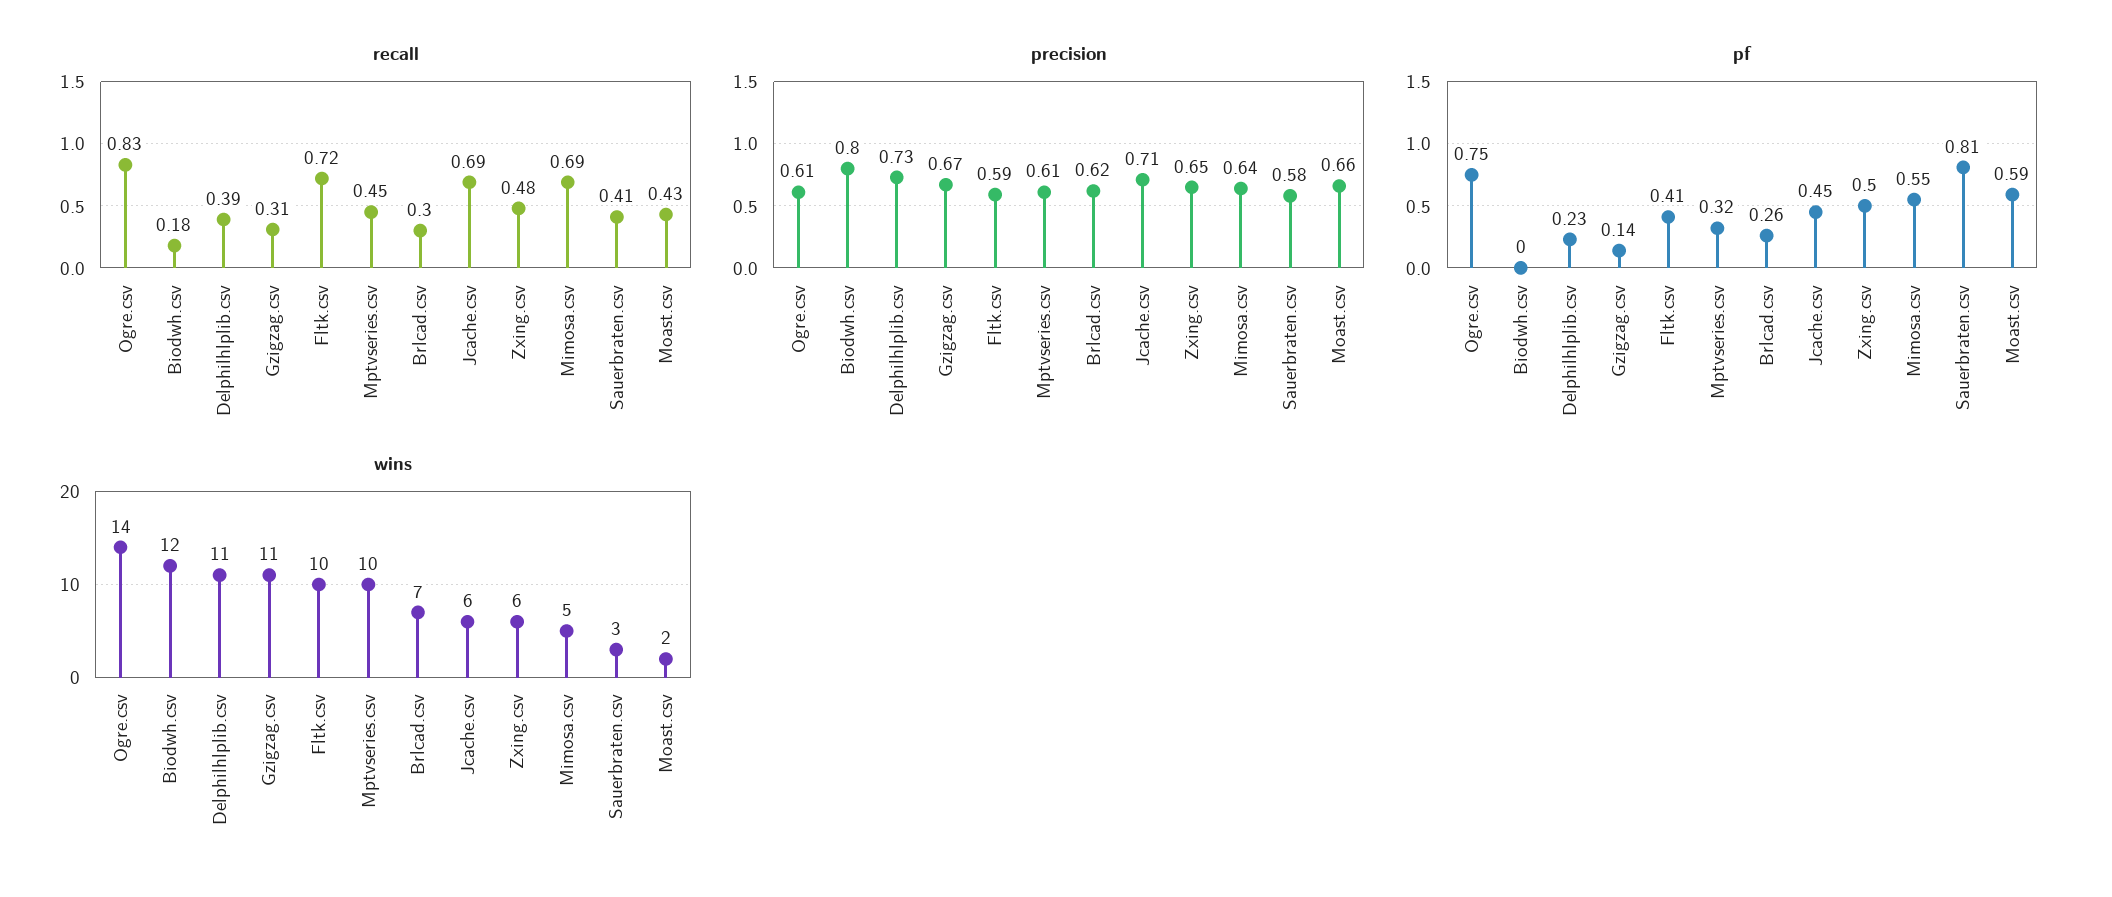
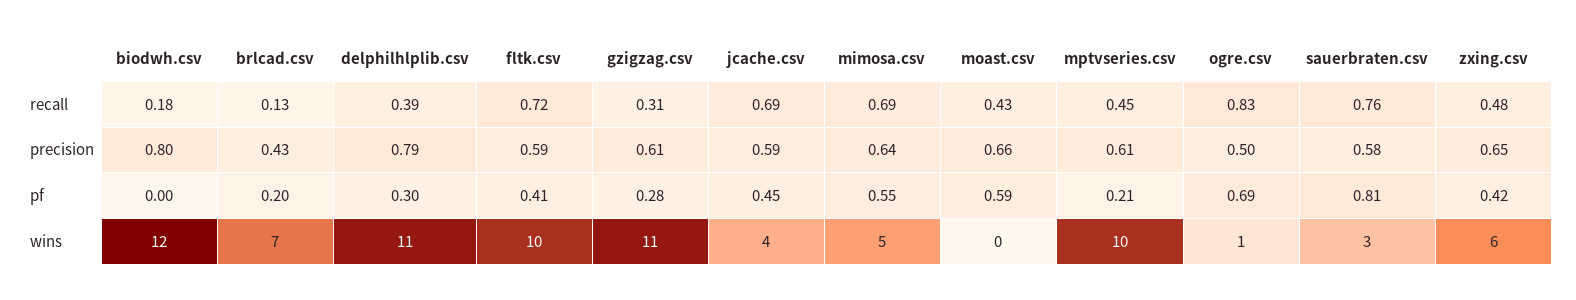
recall, Brlcad.csv: 0.3 -> 0.13
recall, Sauerbraten.csv: 0.41 -> 0.76
precision, Ogre.csv: 0.61 -> 0.5
precision, Delphilhlplib.csv: 0.73 -> 0.79
precision, Gzigzag.csv: 0.67 -> 0.61
precision, Brlcad.csv: 0.62 -> 0.43
precision, Jcache.csv: 0.71 -> 0.59
pf, Ogre.csv: 0.75 -> 0.69
pf, Delphilhlplib.csv: 0.23 -> 0.3
pf, Gzigzag.csv: 0.14 -> 0.28
pf, Mptvseries.csv: 0.32 -> 0.21
pf, Brlcad.csv: 0.26 -> 0.2
pf, Zxing.csv: 0.5 -> 0.42
wins, Ogre.csv: 14 -> 1
wins, Jcache.csv: 6 -> 4
wins, Moast.csv: 2 -> 0

